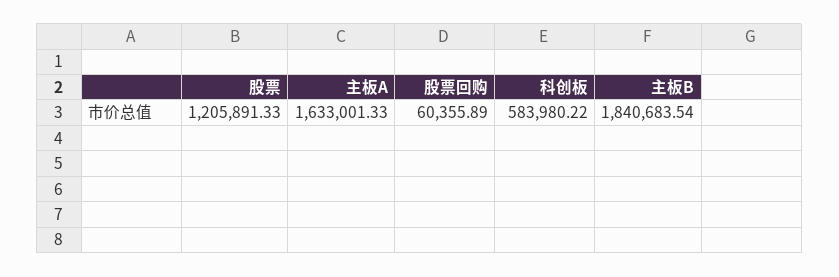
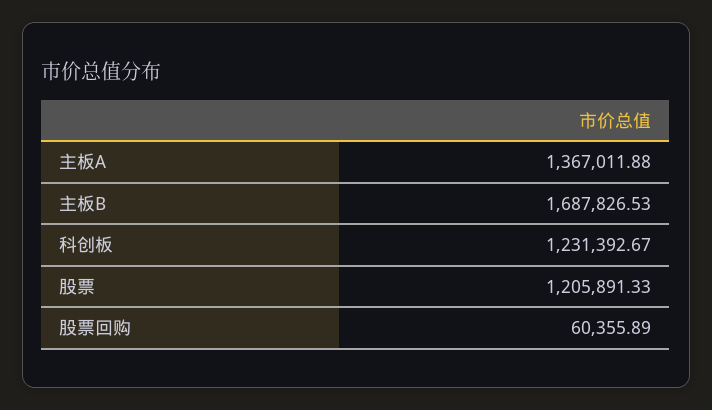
主板A: 1633001.33 -> 1367011.88
科创板: 583980.22 -> 1231392.67
主板B: 1840683.54 -> 1687826.53

